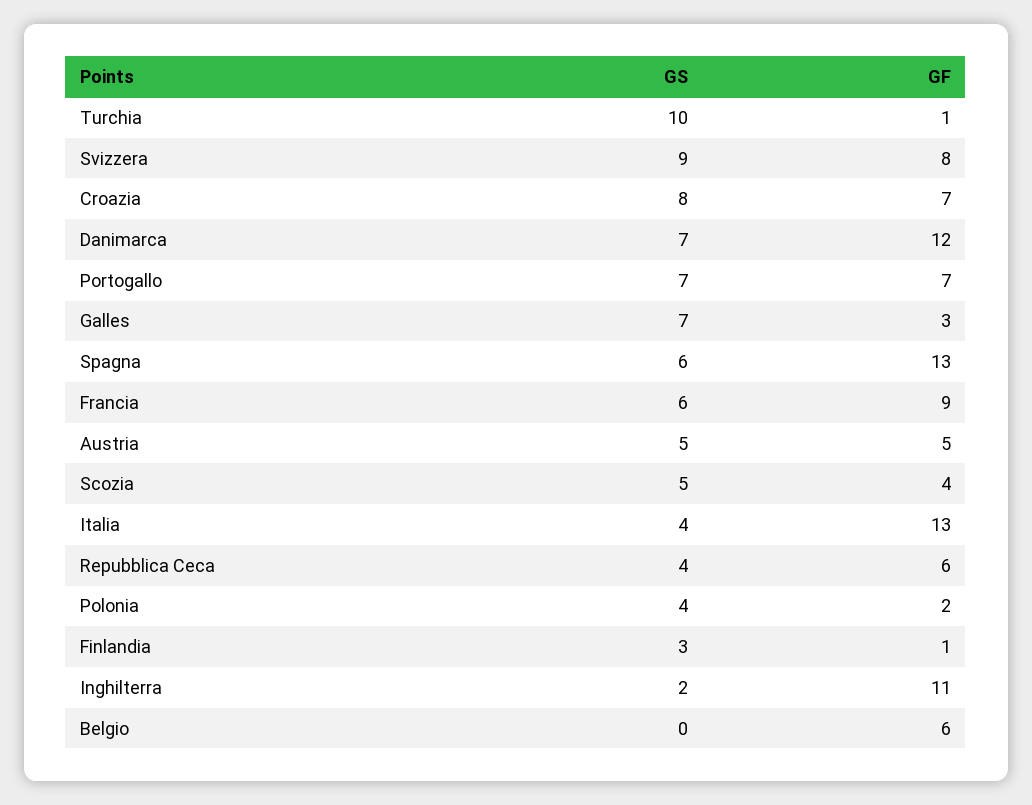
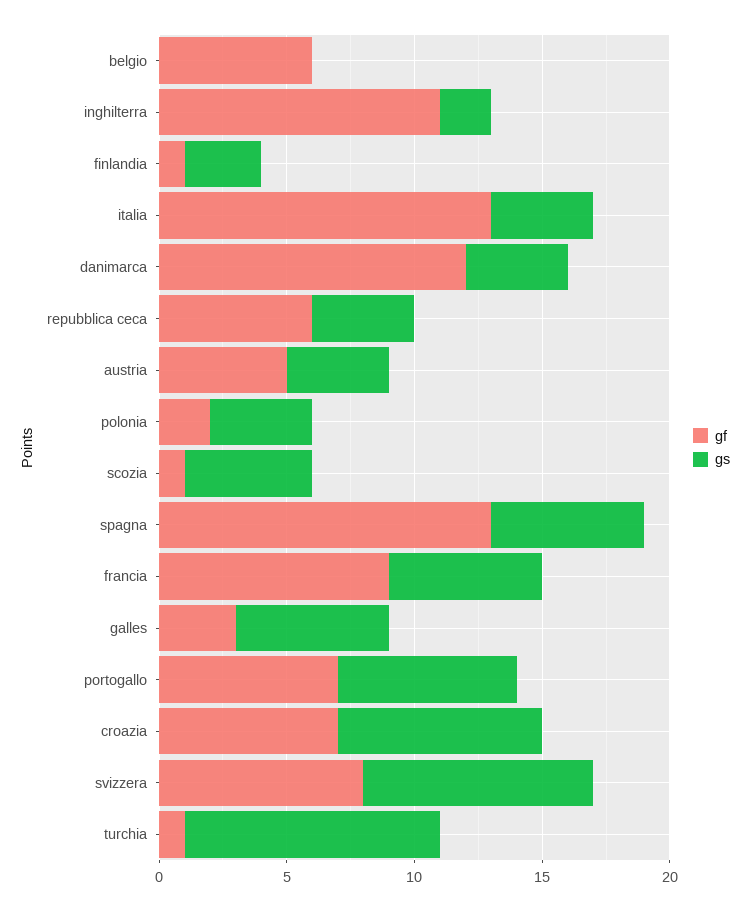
GS, Danimarca: 7 -> 4
GS, Galles: 7 -> 6
GS, Austria: 5 -> 4
GF, Scozia: 4 -> 1

